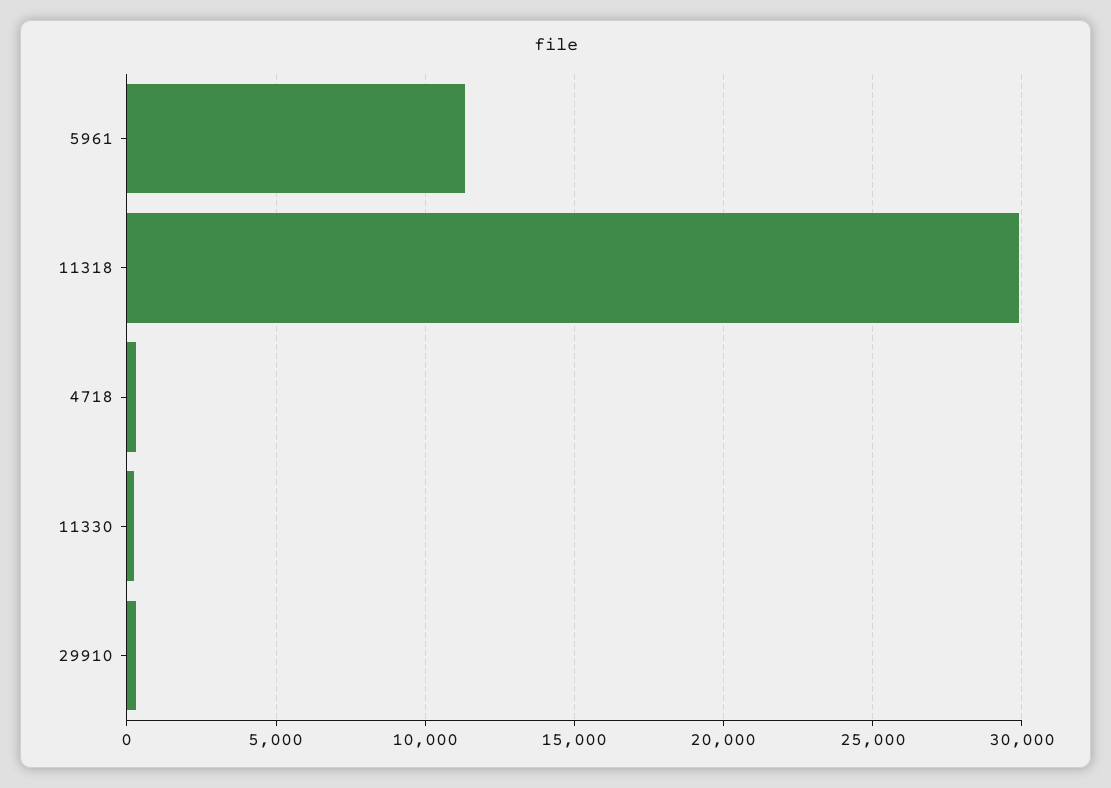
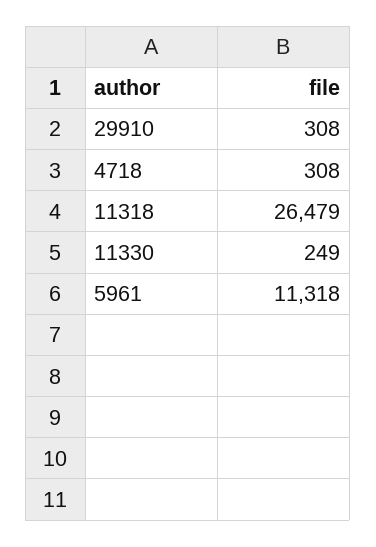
11318: 30000 -> 26479

